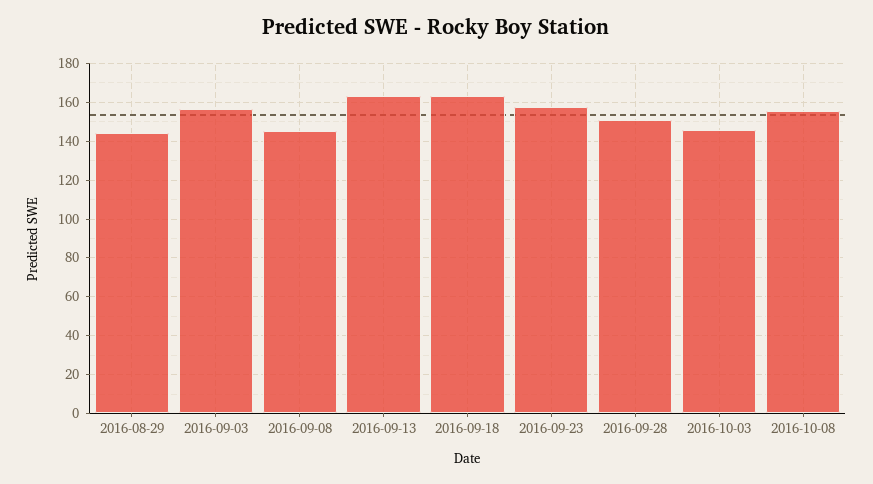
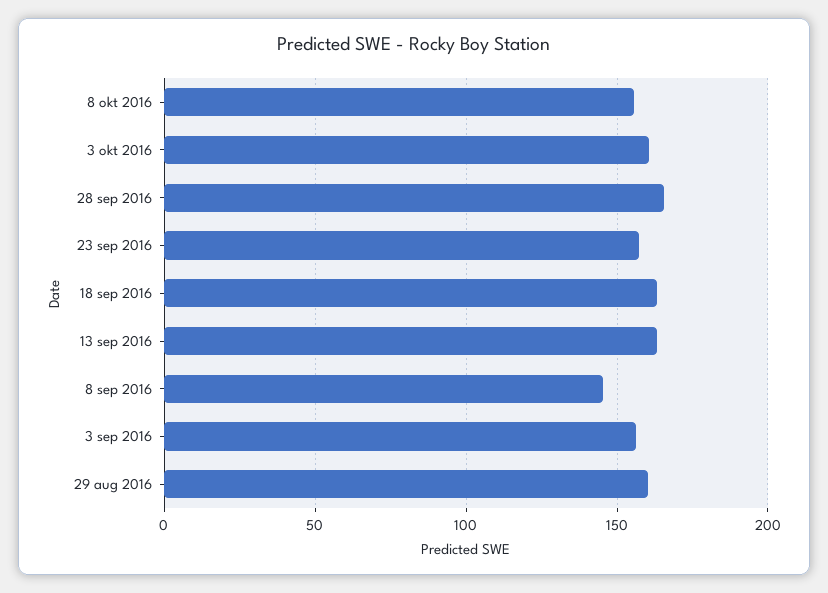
2016-08-29: 145 -> 160
2016-09-28: 150 -> 165
2016-10-03: 145 -> 160

